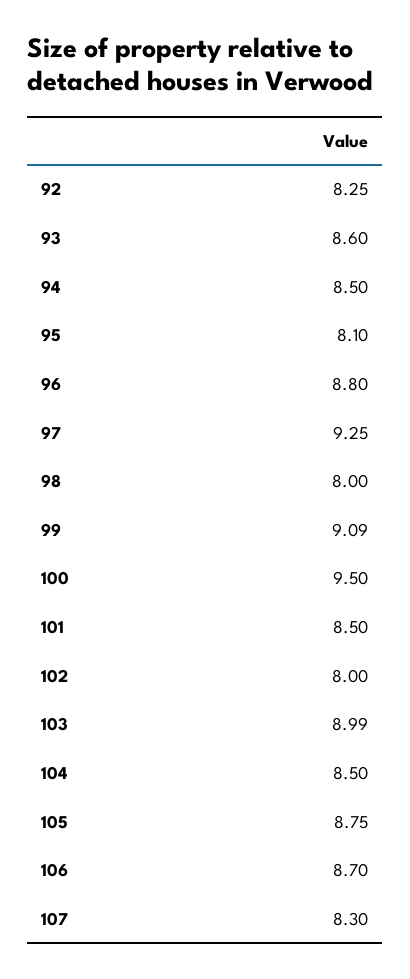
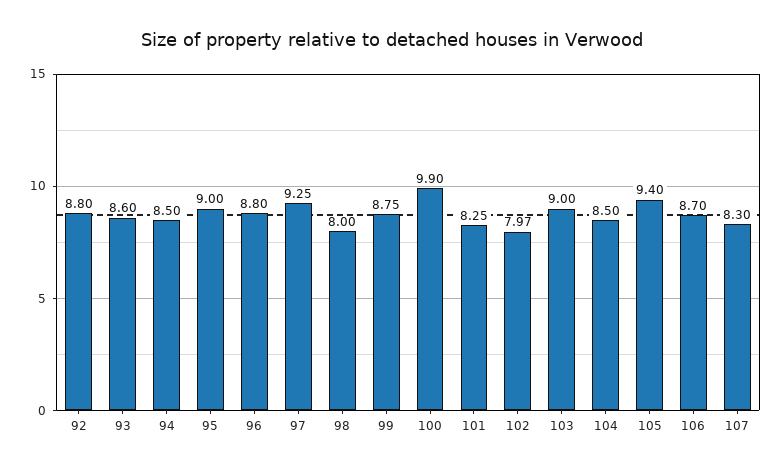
92: 8.25 -> 8.8
95: 8.1 -> 9
99: 9.09 -> 8.75
100: 9.5 -> 9.9
101: 8.5 -> 8.25
102: 8 -> 7.97
103: 8.99 -> 9
105: 8.75 -> 9.4

